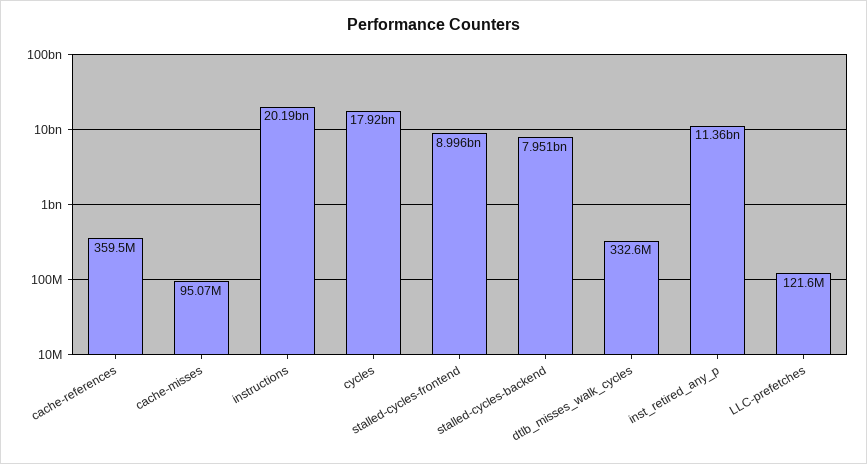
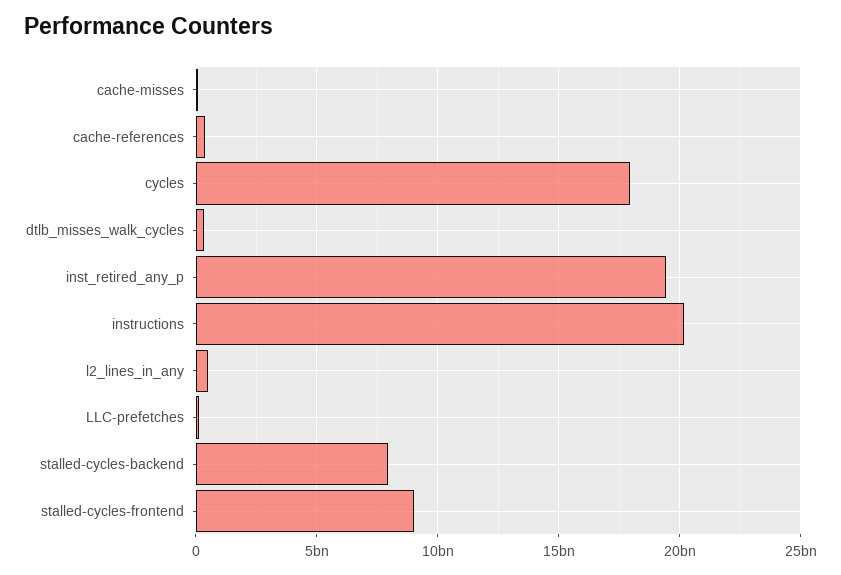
inst_retired_any_p: 11360000000 -> 19500000000
l2_lines_in_any: none -> 500000000

